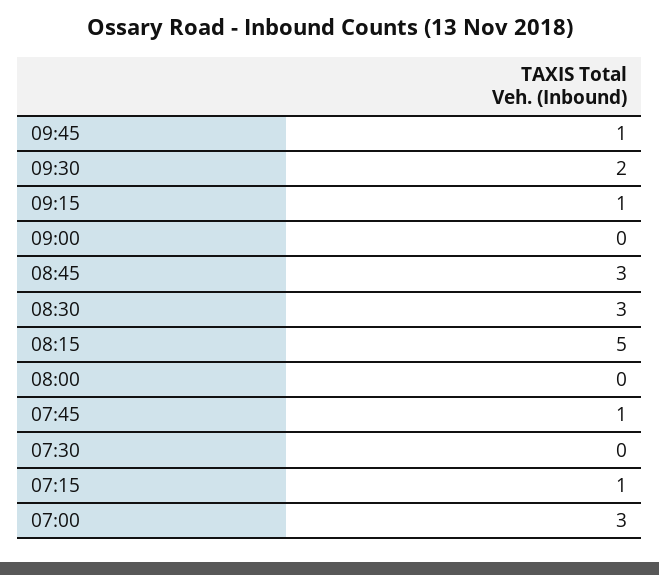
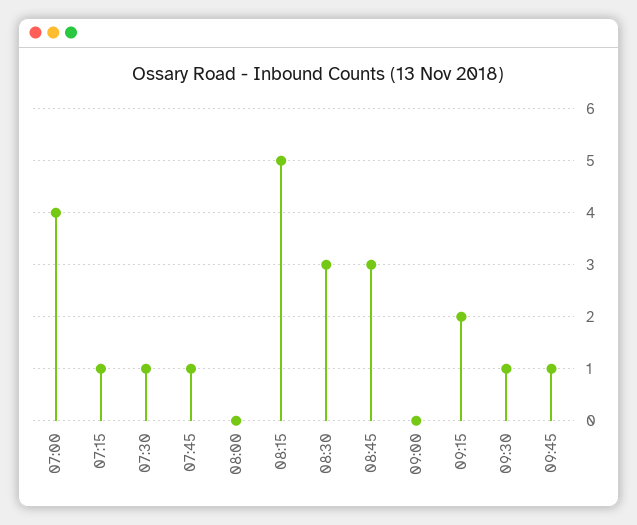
09:30: 2 -> 1
09:15: 1 -> 2
07:30: 0 -> 1
07:00: 3 -> 4

